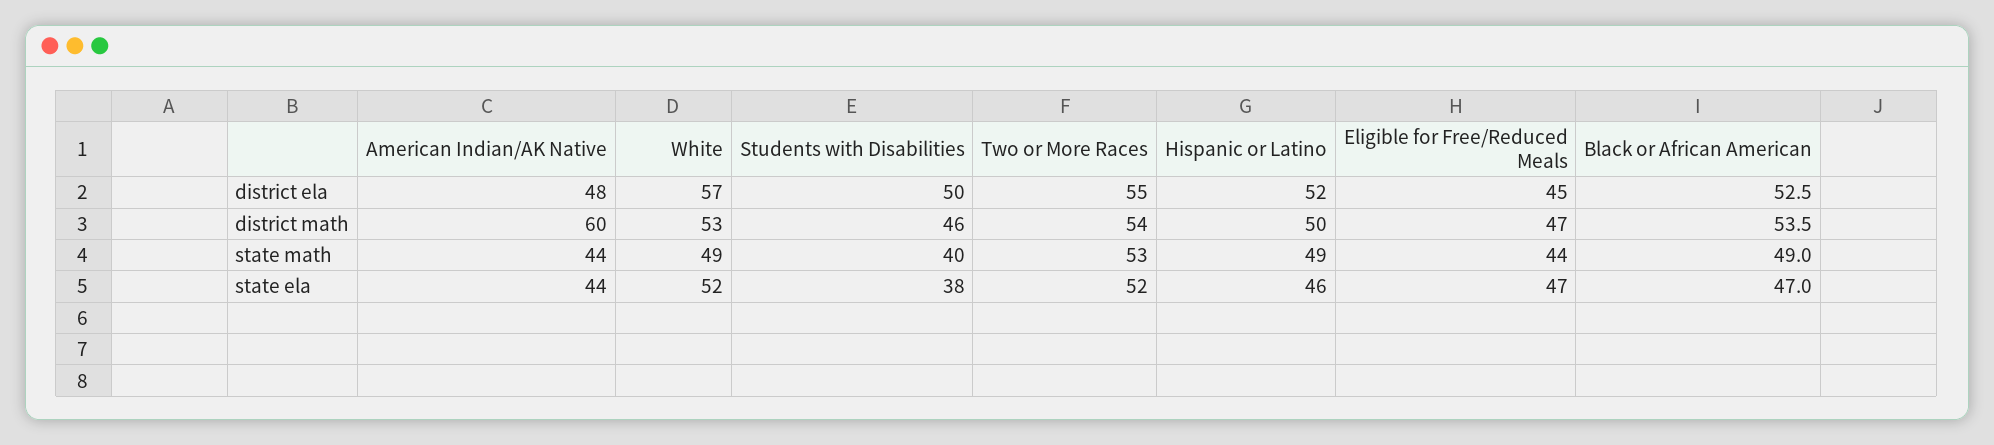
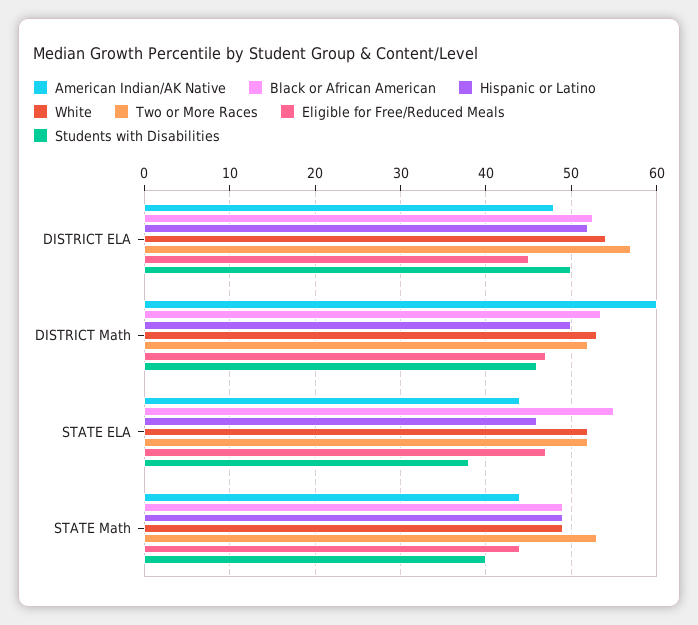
White, district ela: 57 -> 54
Two or More Races, district ela: 55 -> 57
Two or More Races, district math: 54 -> 52
Black or African American, state ela: 47 -> 55

